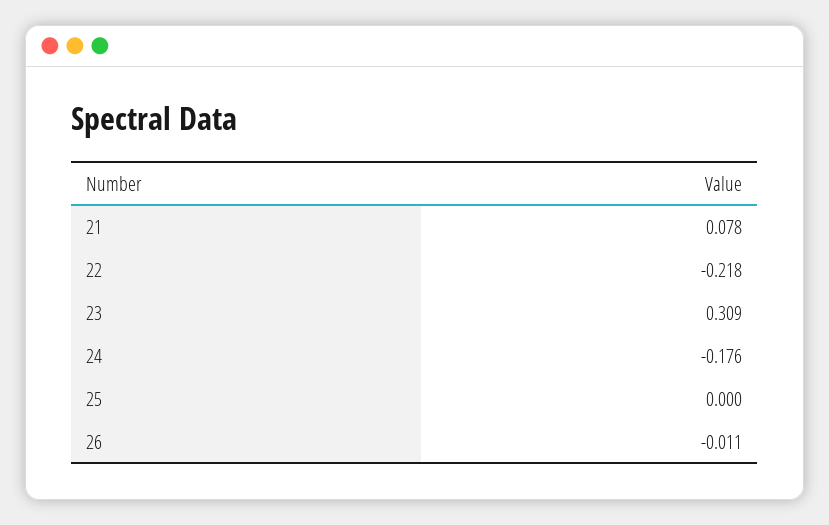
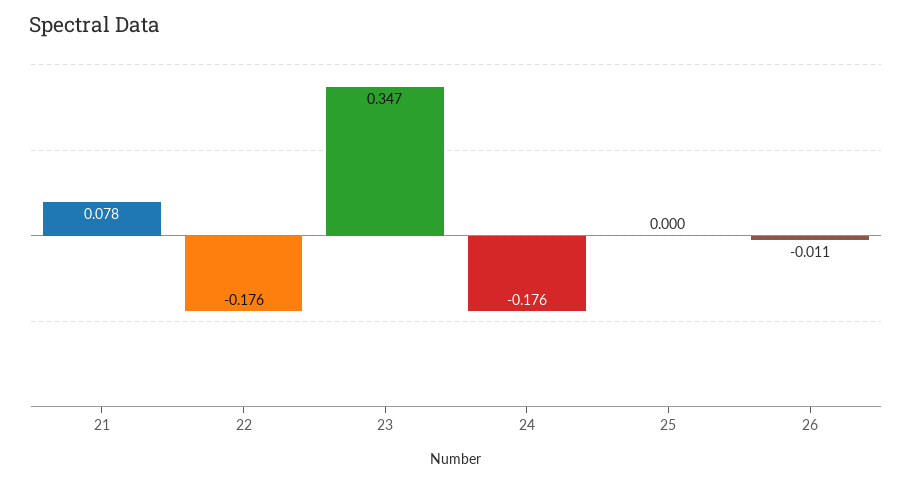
22: -0.218 -> -0.176
23: 0.309 -> 0.347

